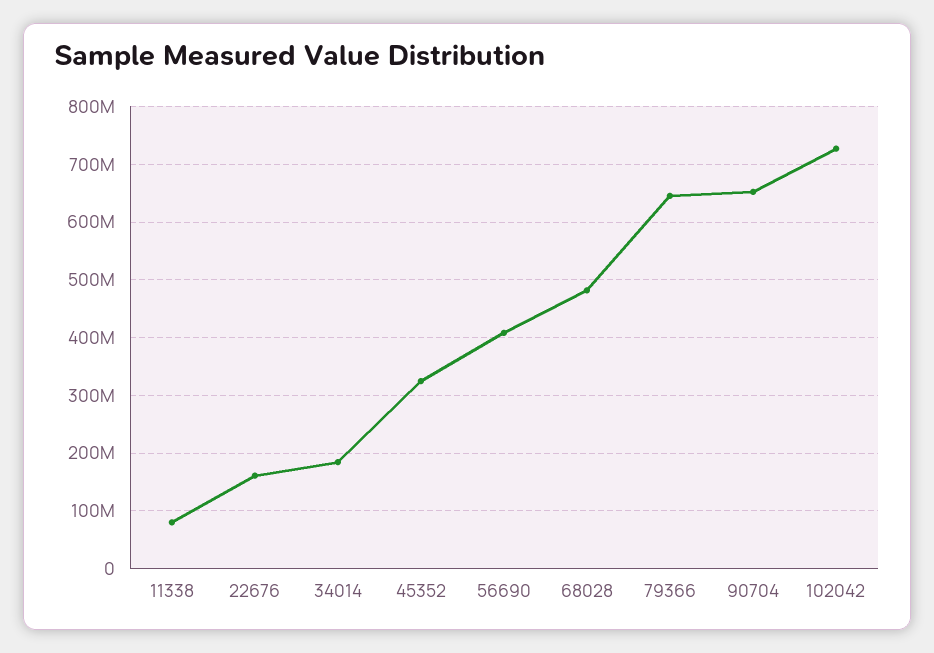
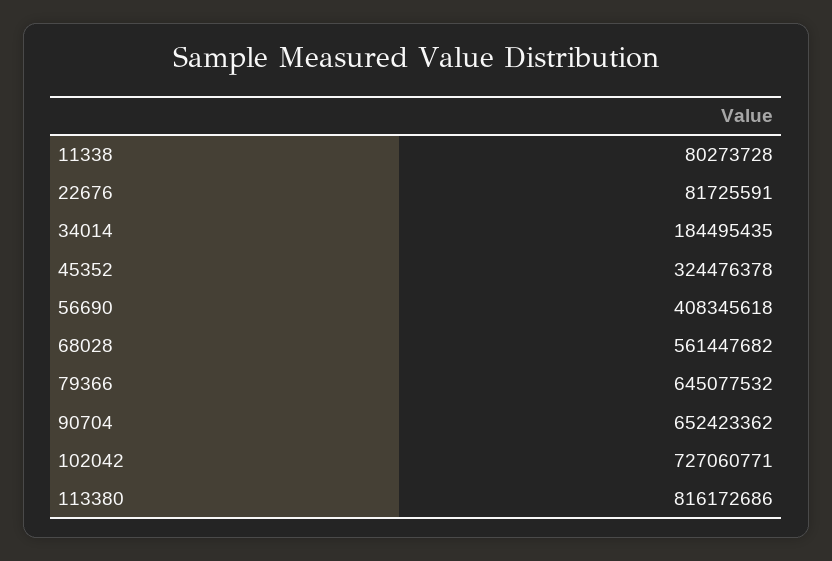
22676: 160000000 -> 81725591
68028: 480000000 -> 561447682
113380: none -> 816172686

